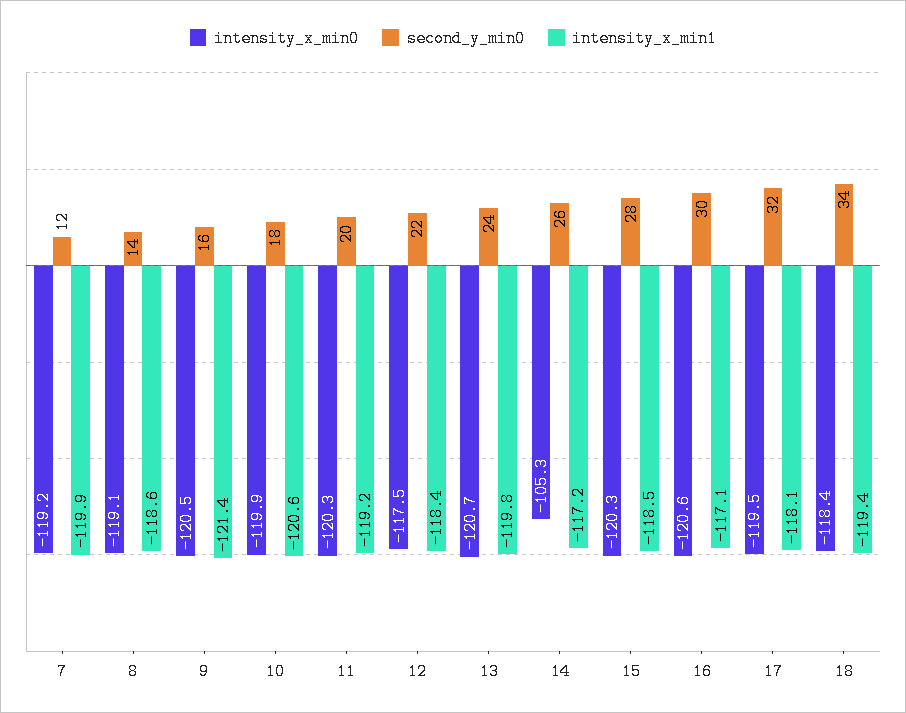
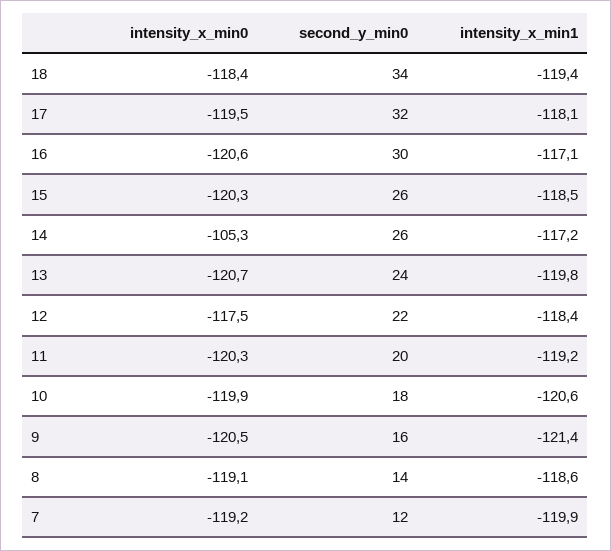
second_y_min0, 15: 28 -> 26

